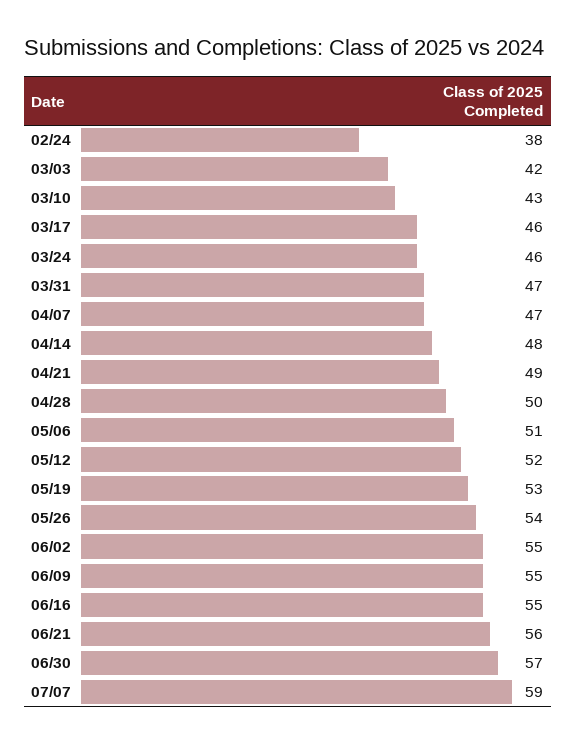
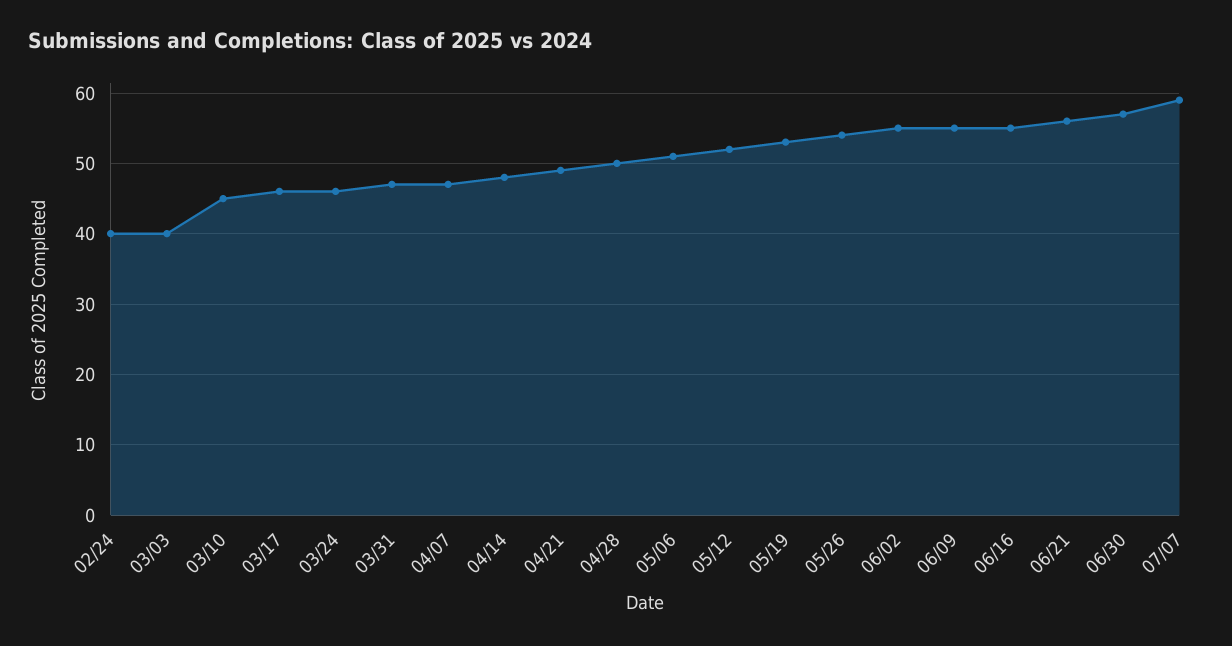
02/24: 38 -> 40
03/03: 42 -> 40
03/10: 43 -> 45

